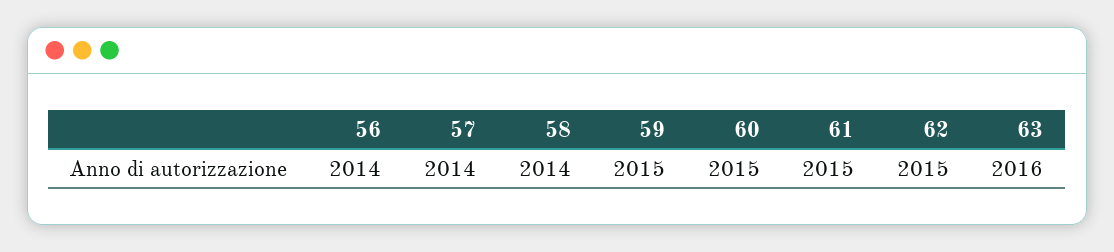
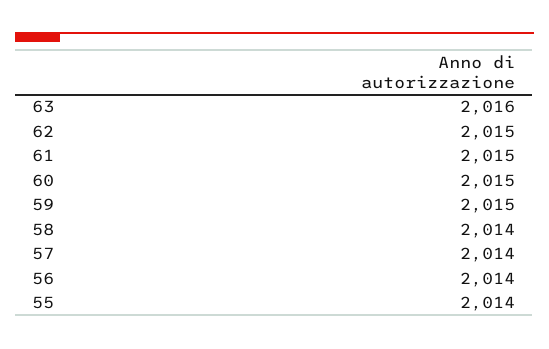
55: none -> 2014

